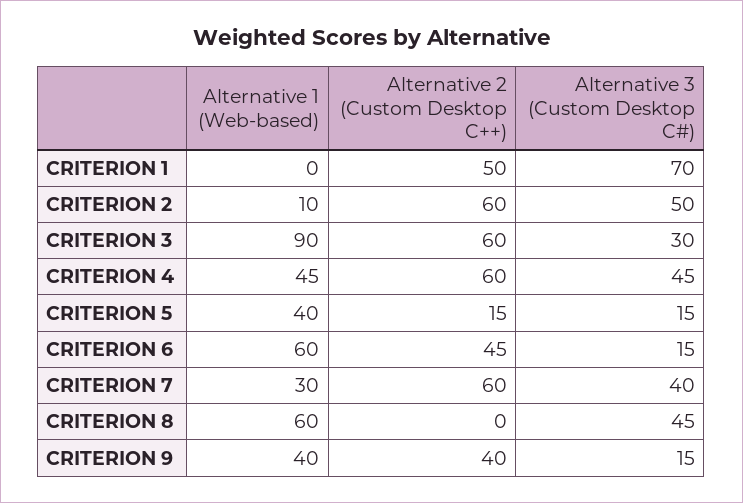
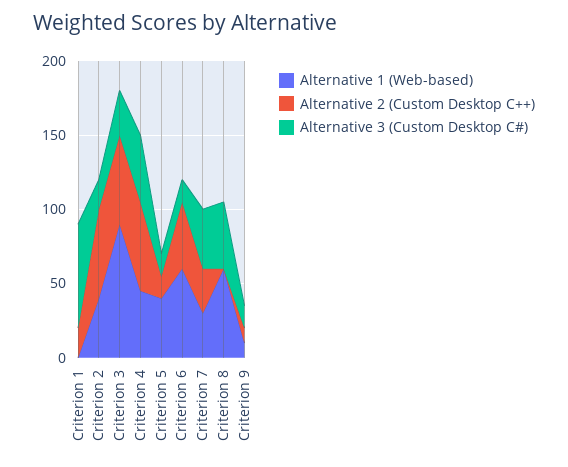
Alternative 2 (Custom Desktop C++), CRITERION 1: 50 -> 20
Alternative 1 (Web-based), CRITERION 2: 10 -> 40
Alternative 3 (Custom Desktop C#), CRITERION 2: 50 -> 20
Alternative 2 (Custom Desktop C++), CRITERION 7: 60 -> 30
Alternative 1 (Web-based), CRITERION 9: 40 -> 10
Alternative 2 (Custom Desktop C++), CRITERION 9: 40 -> 10

